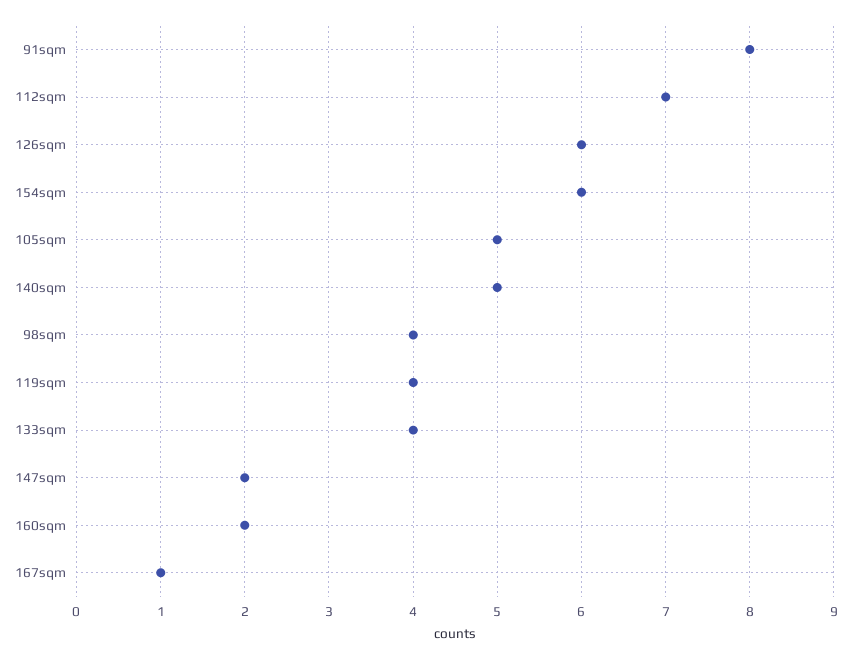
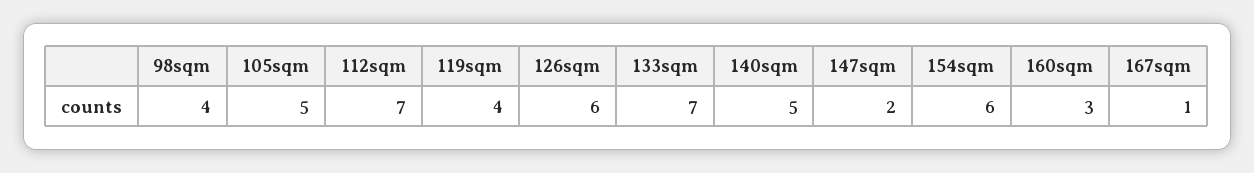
91sqm: 8 -> none
133sqm: 4 -> 7
160sqm: 2 -> 3

